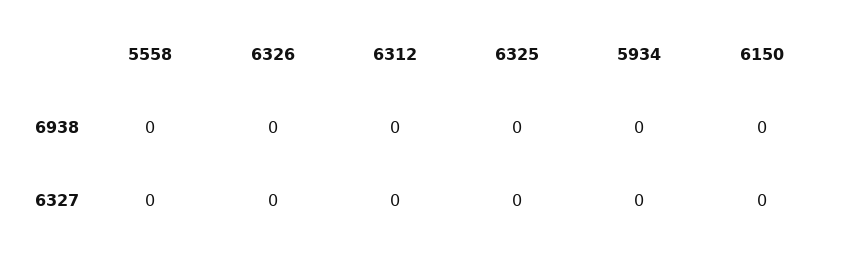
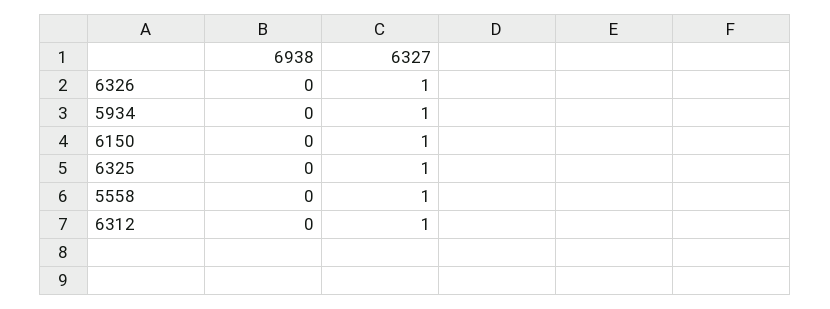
5558, 6327: 0 -> 1
6326, 6327: 0 -> 1
6312, 6327: 0 -> 1
6325, 6327: 0 -> 1
5934, 6327: 0 -> 1
6150, 6327: 0 -> 1

